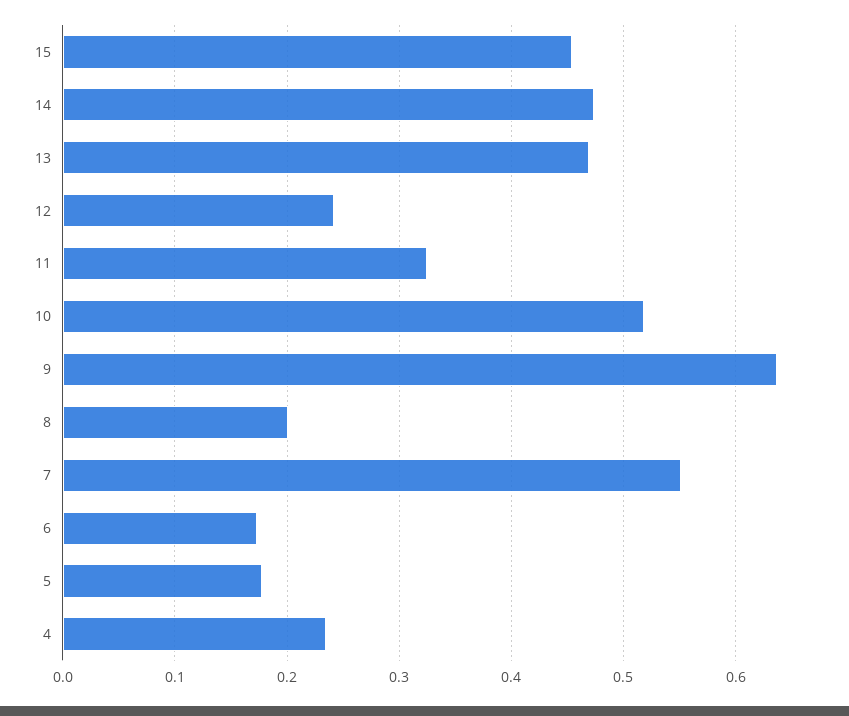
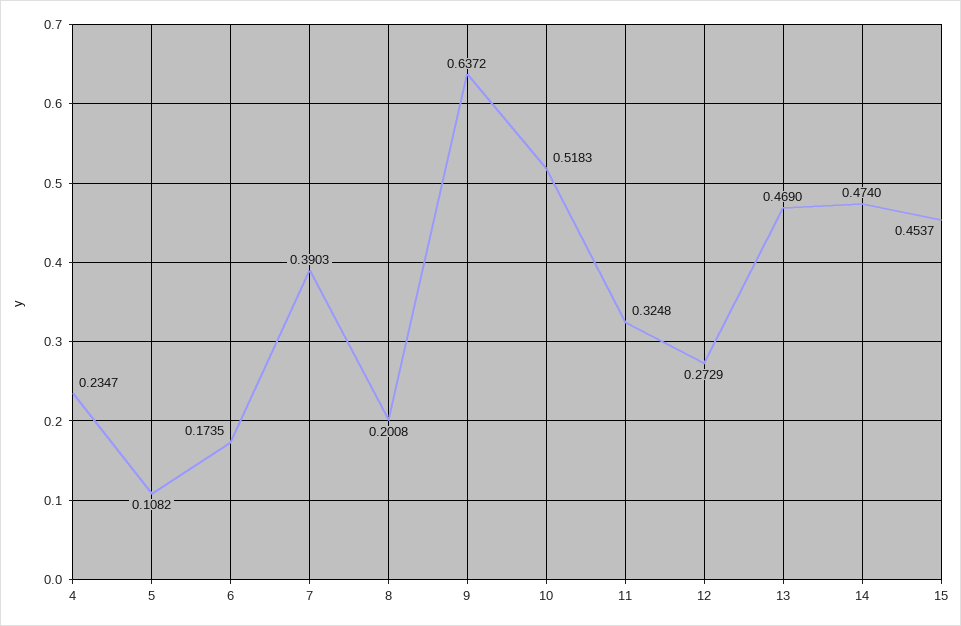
12: 0.24 -> 0.2729
7: 0.55 -> 0.3903
5: 0.18 -> 0.1082

